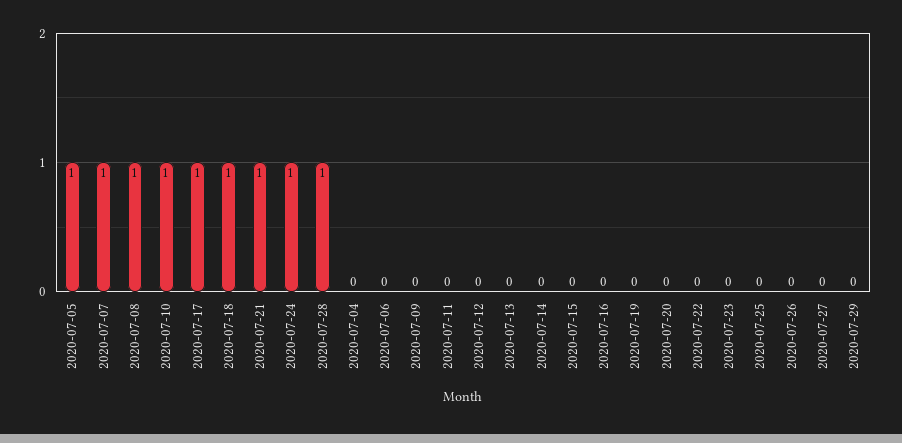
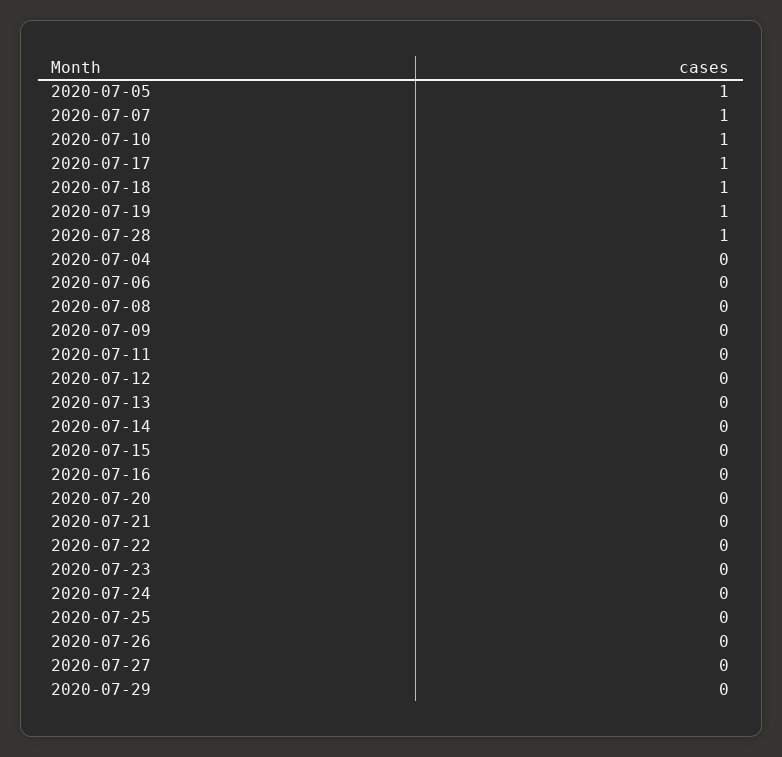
2020-07-08: 1 -> 0
2020-07-21: 1 -> 0
2020-07-24: 1 -> 0
2020-07-19: 0 -> 1

